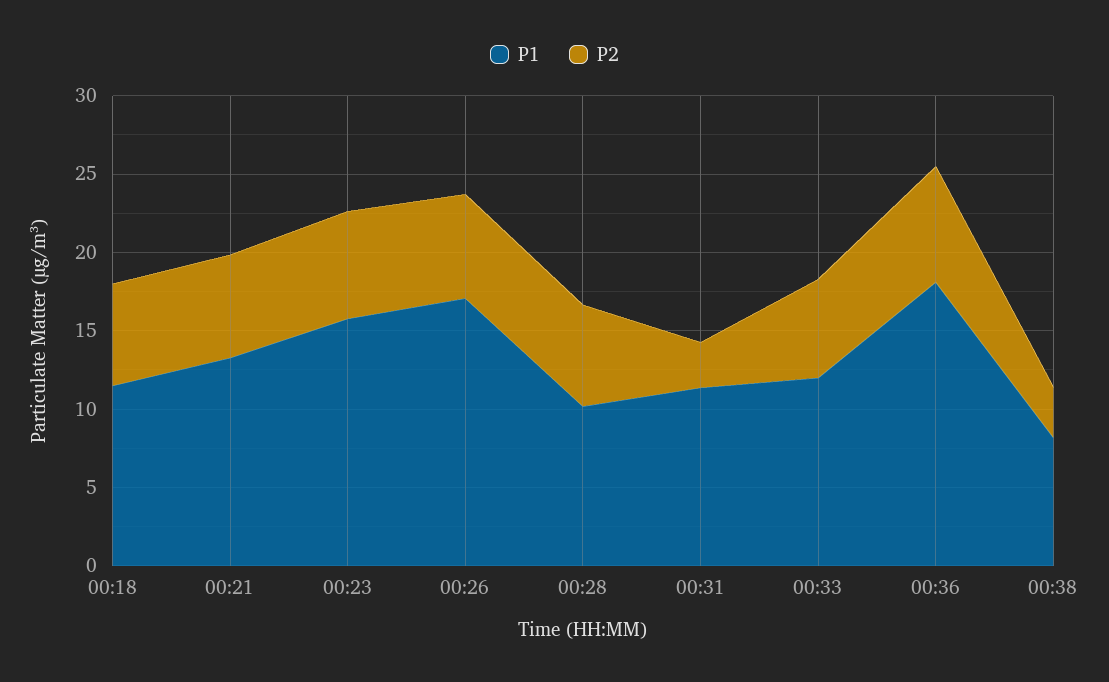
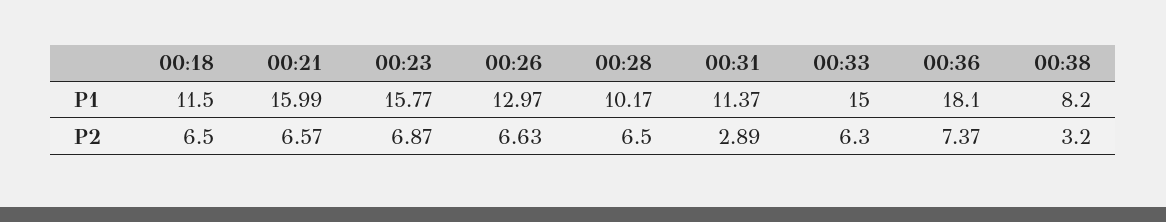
P1, 00:21: 13 -> 15.99
P1, 00:26: 17 -> 12.97
P1, 00:33: 12 -> 15

